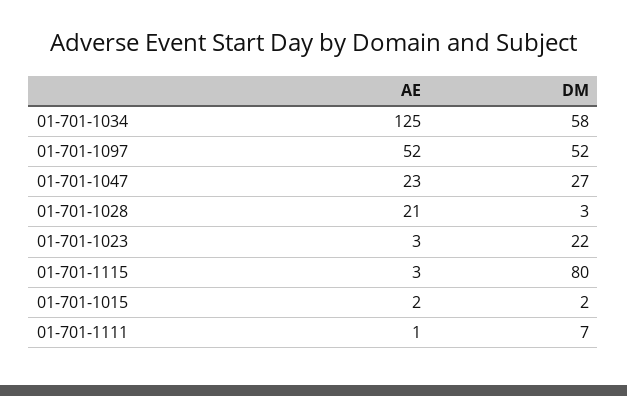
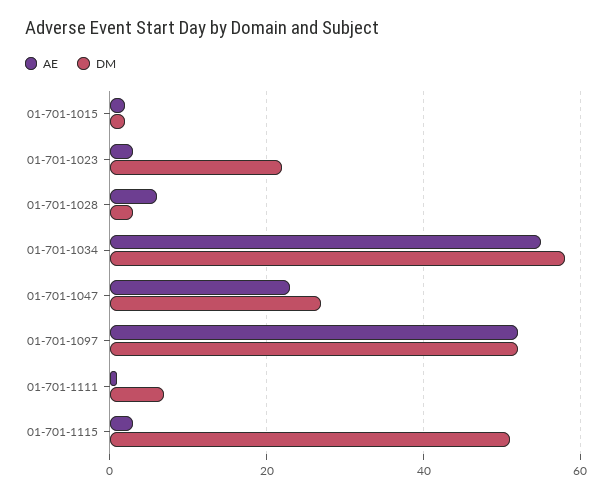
AE, 01-701-1034: 125 -> 55
AE, 01-701-1028: 21 -> 5
DM, 01-701-1115: 80 -> 50

